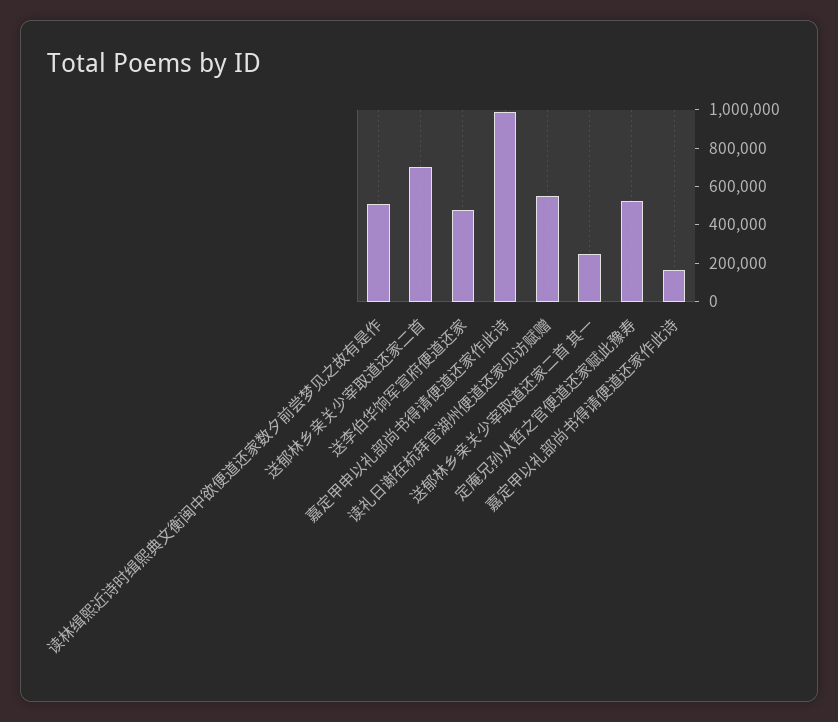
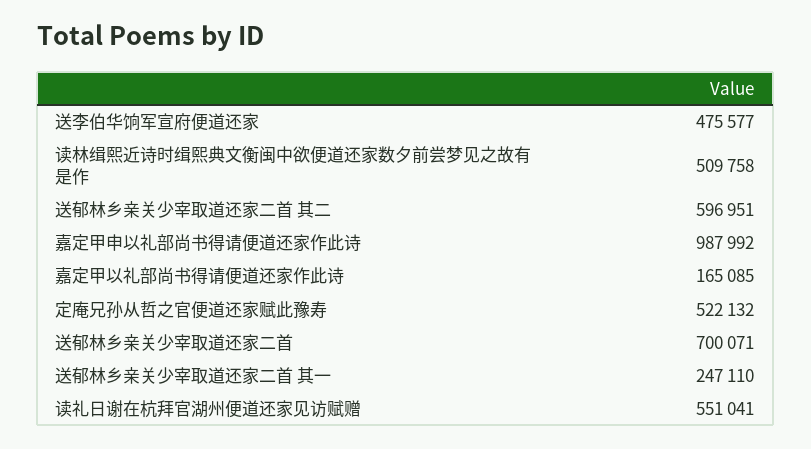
送郁林乡亲关少宰取道还家二首 其二: none -> 596951

